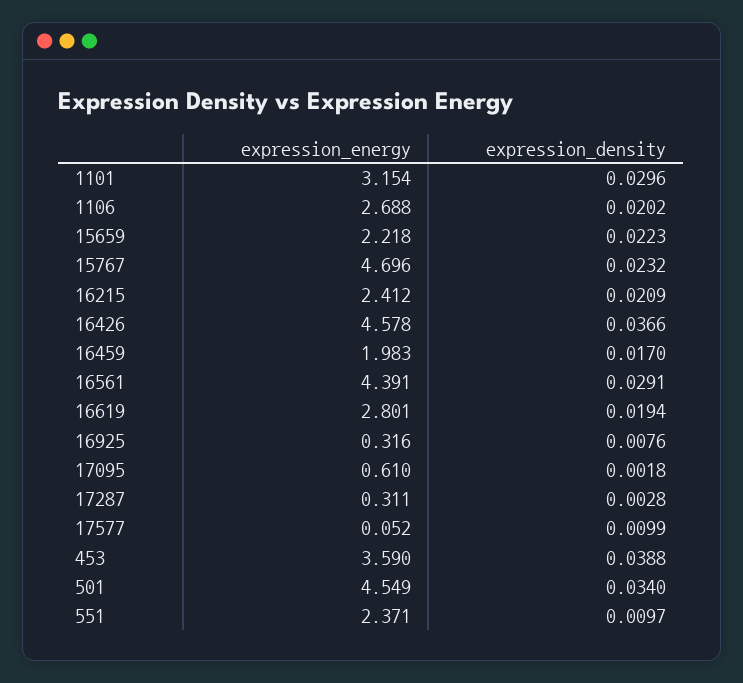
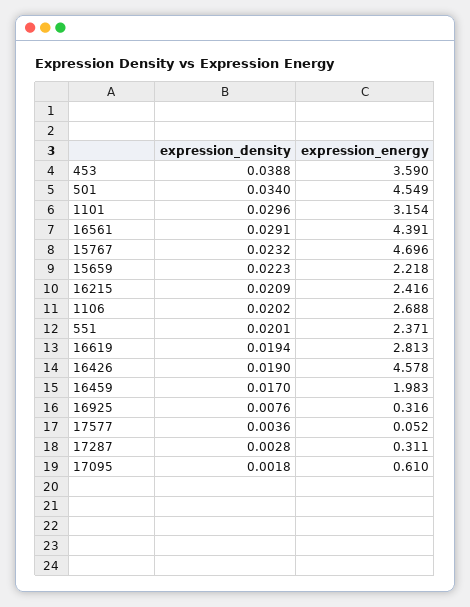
expression_energy, 16215: 2.412 -> 2.416
expression_density, 16426: 0.0366 -> 0.019
expression_energy, 16619: 2.801 -> 2.813
expression_density, 17577: 0.0099 -> 0.0036
expression_density, 551: 0.0097 -> 0.0201

